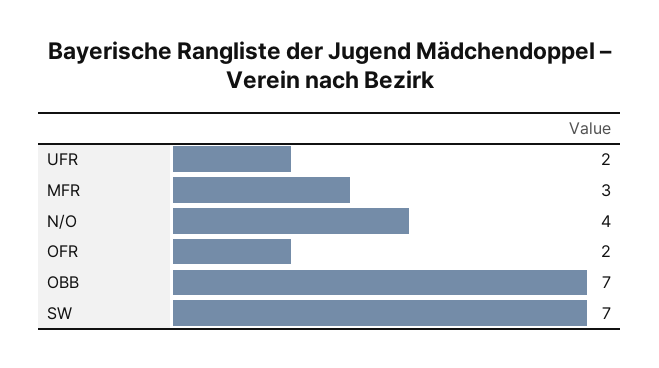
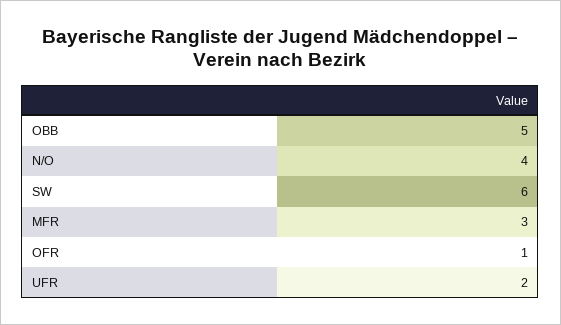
OFR: 2 -> 1
OBB: 7 -> 5
SW: 7 -> 6

